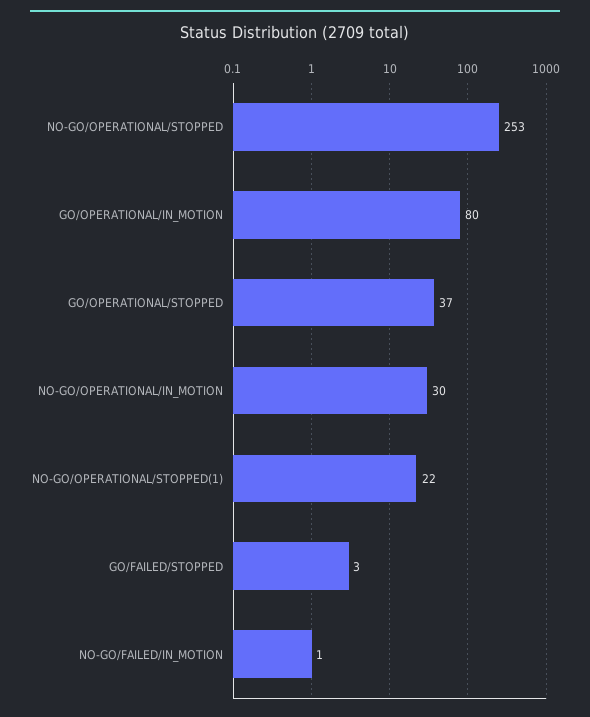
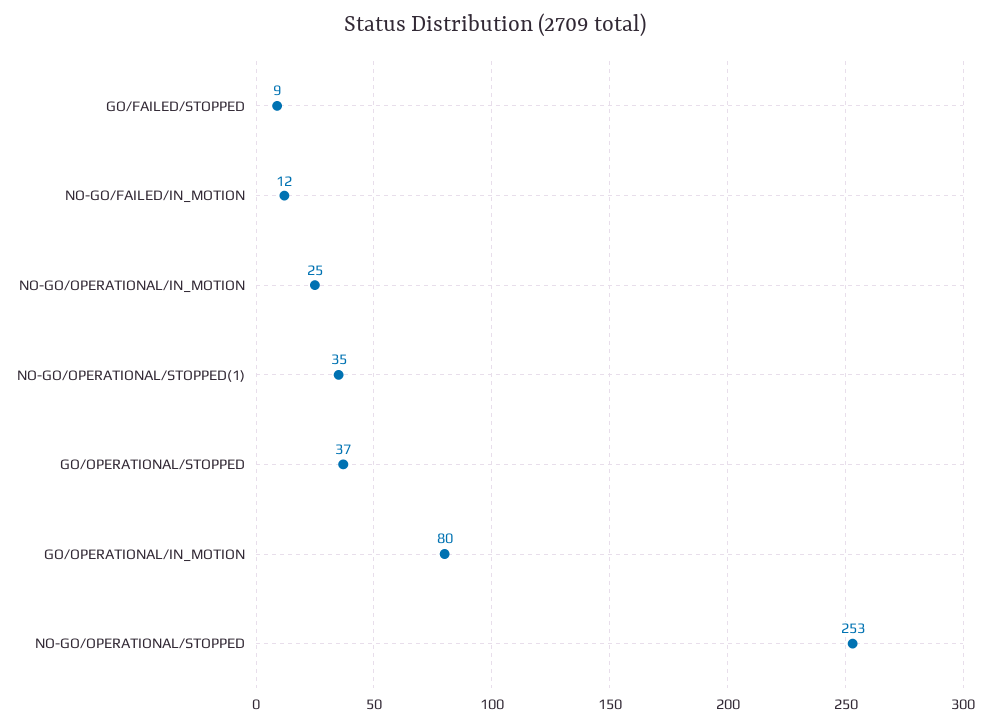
NO-GO/OPERATIONAL/IN_MOTION: 30 -> 25
NO-GO/OPERATIONAL/STOPPED(1): 22 -> 35
GO/FAILED/STOPPED: 3 -> 9
NO-GO/FAILED/IN_MOTION: 1 -> 12

